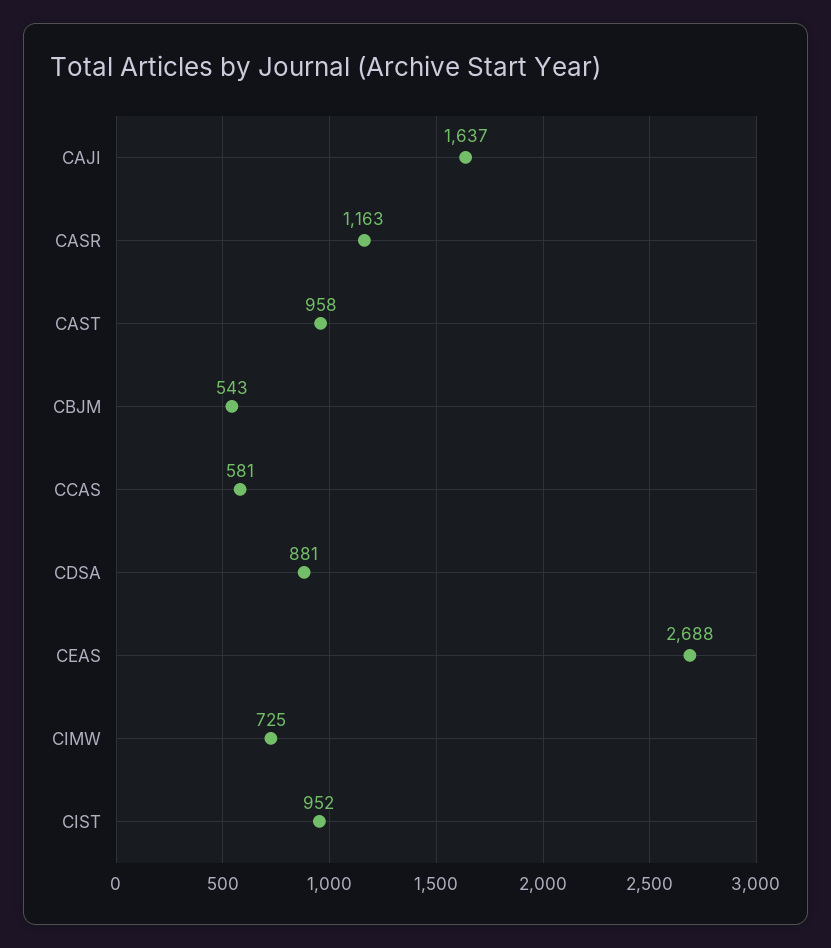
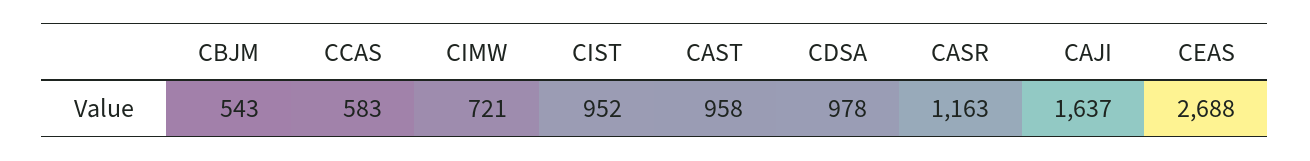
CCAS: 581 -> 583
CDSA: 881 -> 978
CIMW: 725 -> 721

